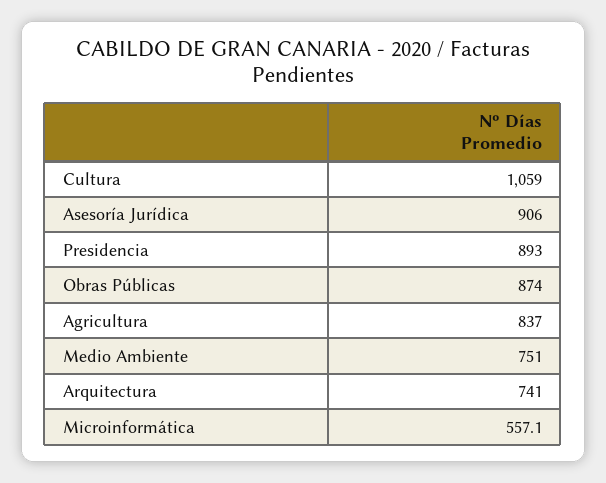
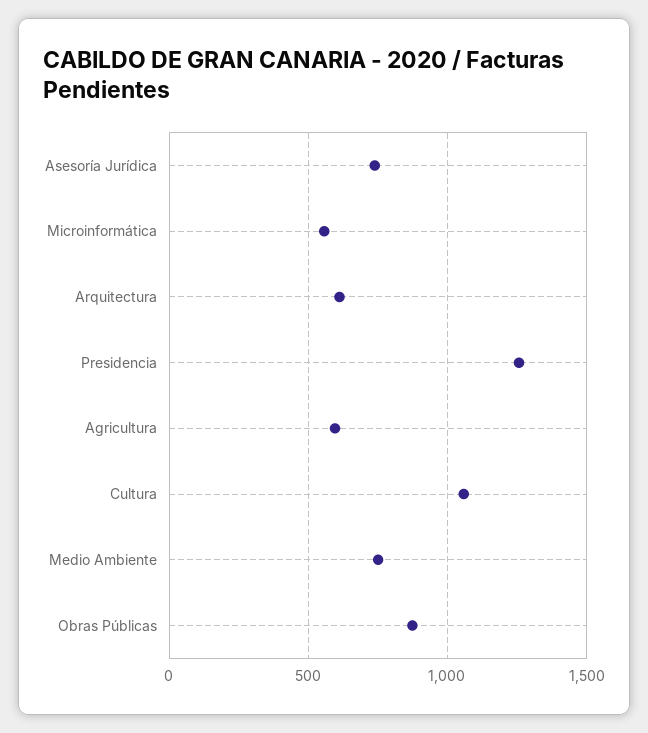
Asesoría Jurídica: 906 -> 750
Presidencia: 893 -> 1250
Agricultura: 837 -> 600
Arquitectura: 741 -> 600

